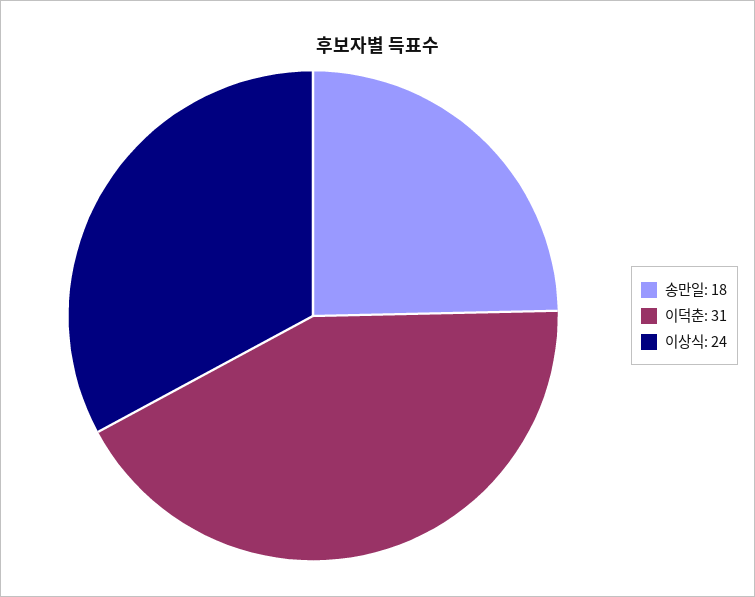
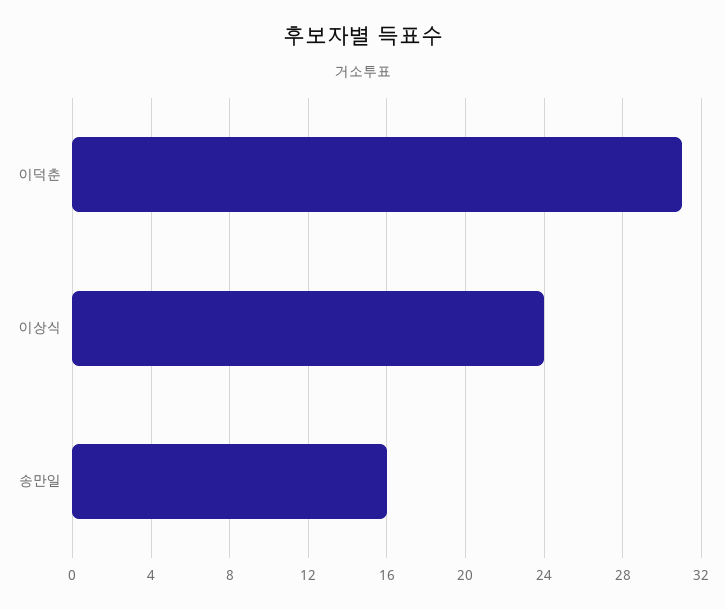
송만일: 18 -> 16

